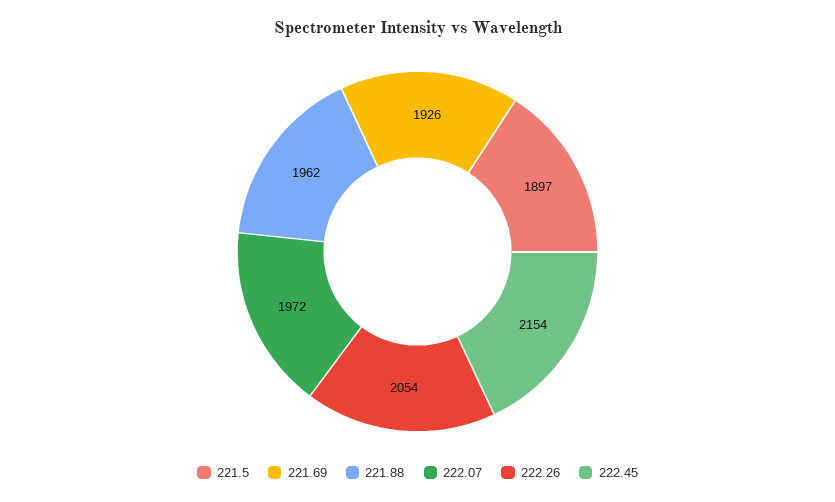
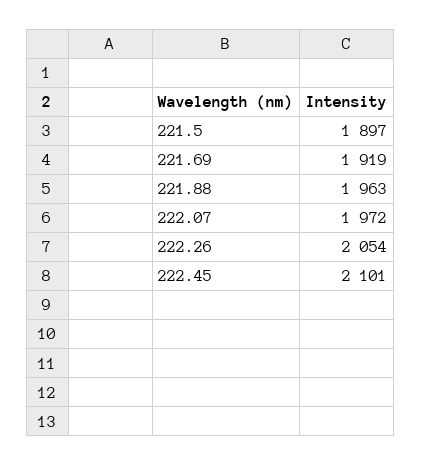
221.69: 1926 -> 1919
221.88: 1962 -> 1963
222.45: 2154 -> 2101

